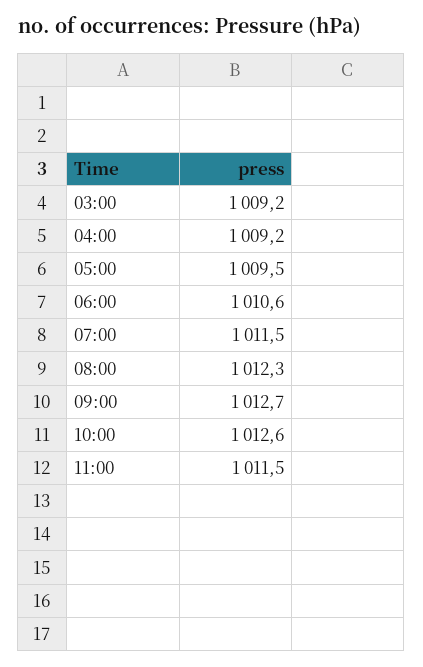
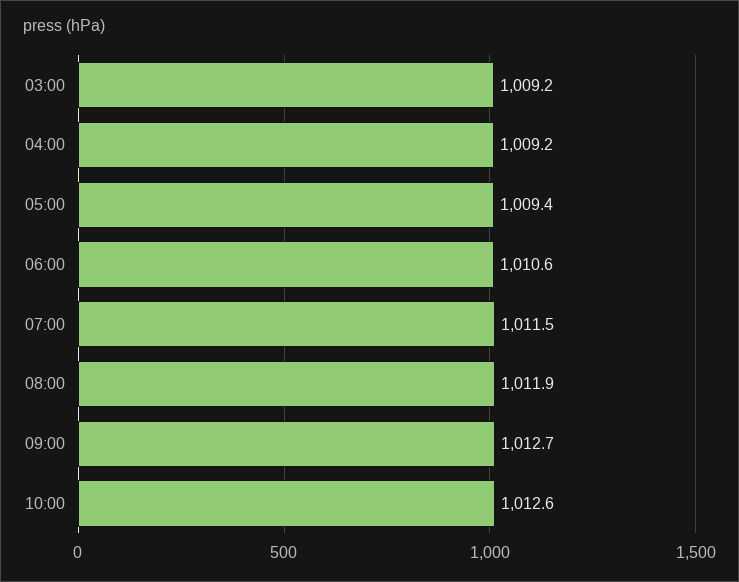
05:00: 1009.5 -> 1009.4
08:00: 1012.3 -> 1011.9
11:00: 1011.5 -> none

